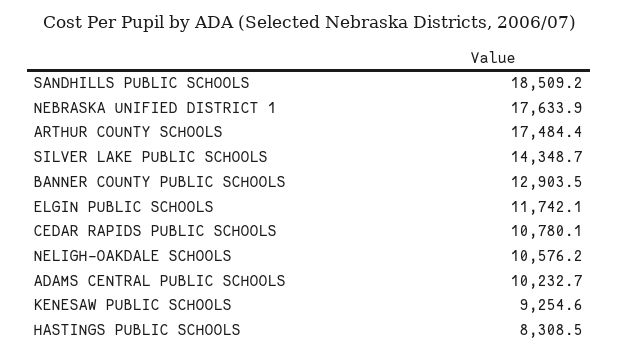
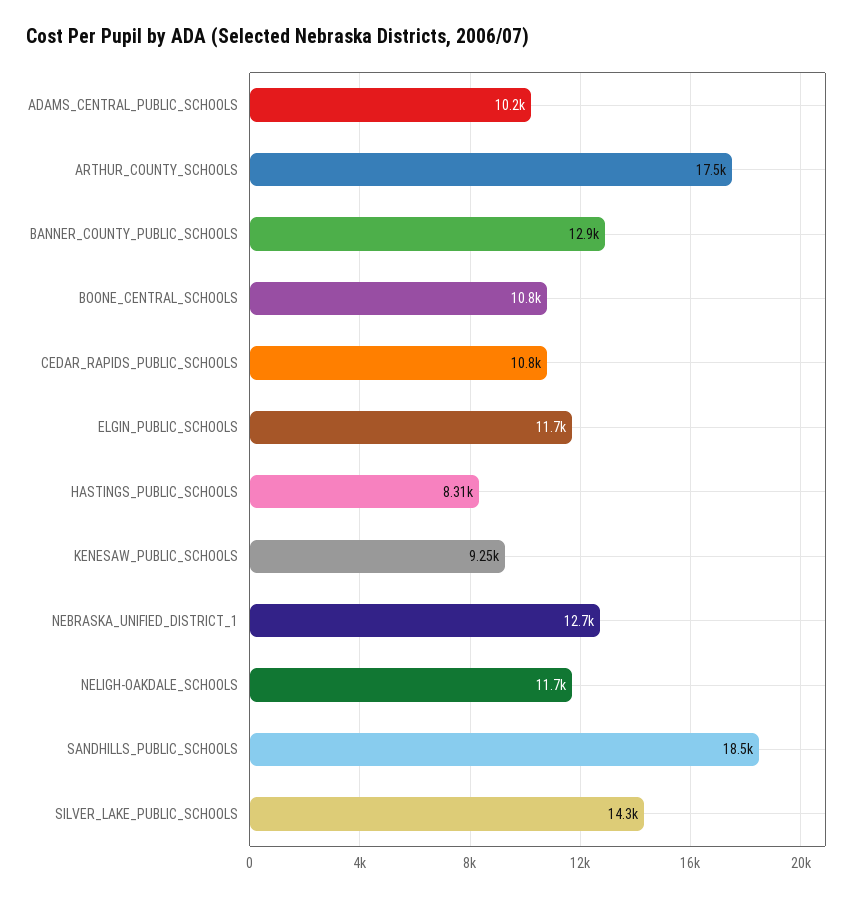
NEBRASKA UNIFIED DISTRICT 1: 17633.9 -> 12700
NELIGH-OAKDALE SCHOOLS: 10576.2 -> 11700
BOONE_CENTRAL_SCHOOLS: none -> 10800

